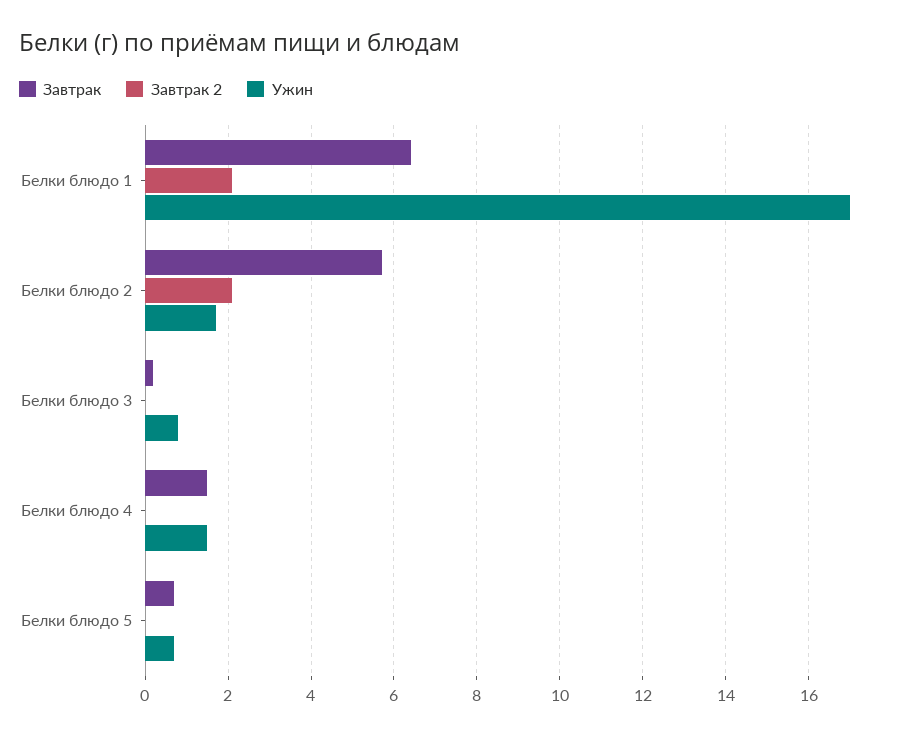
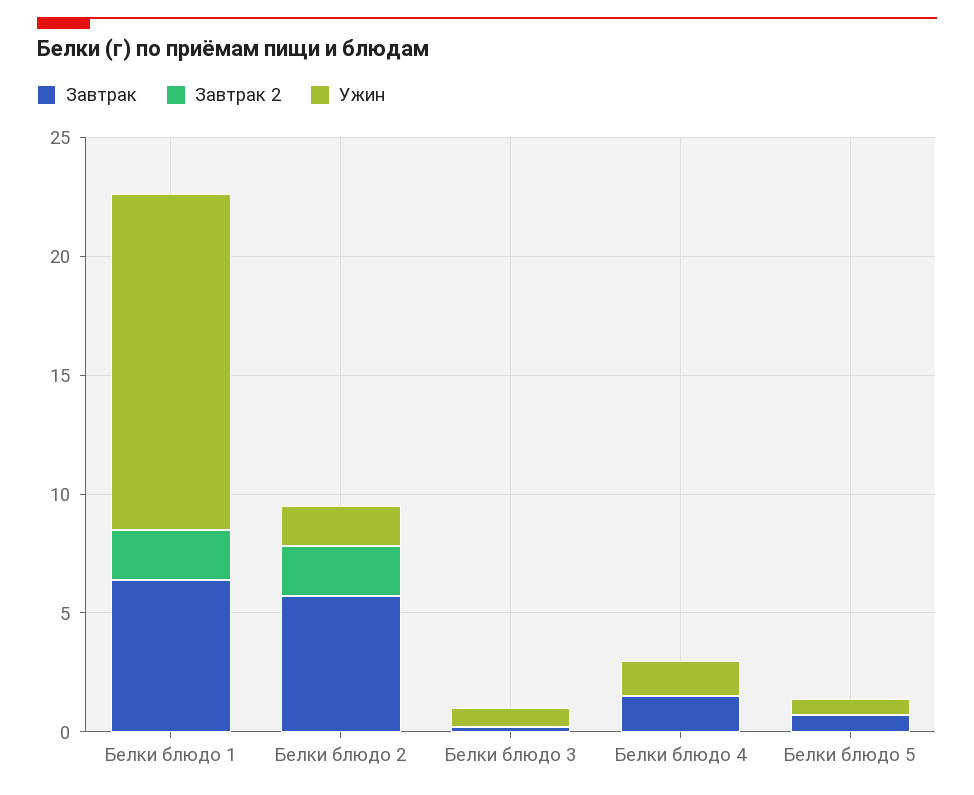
Ужин, Белки блюдо 1: 17 -> 14

